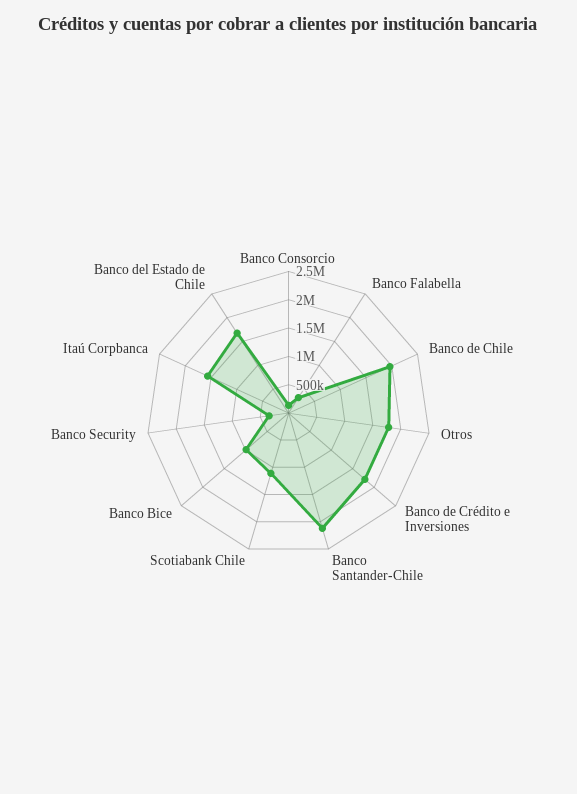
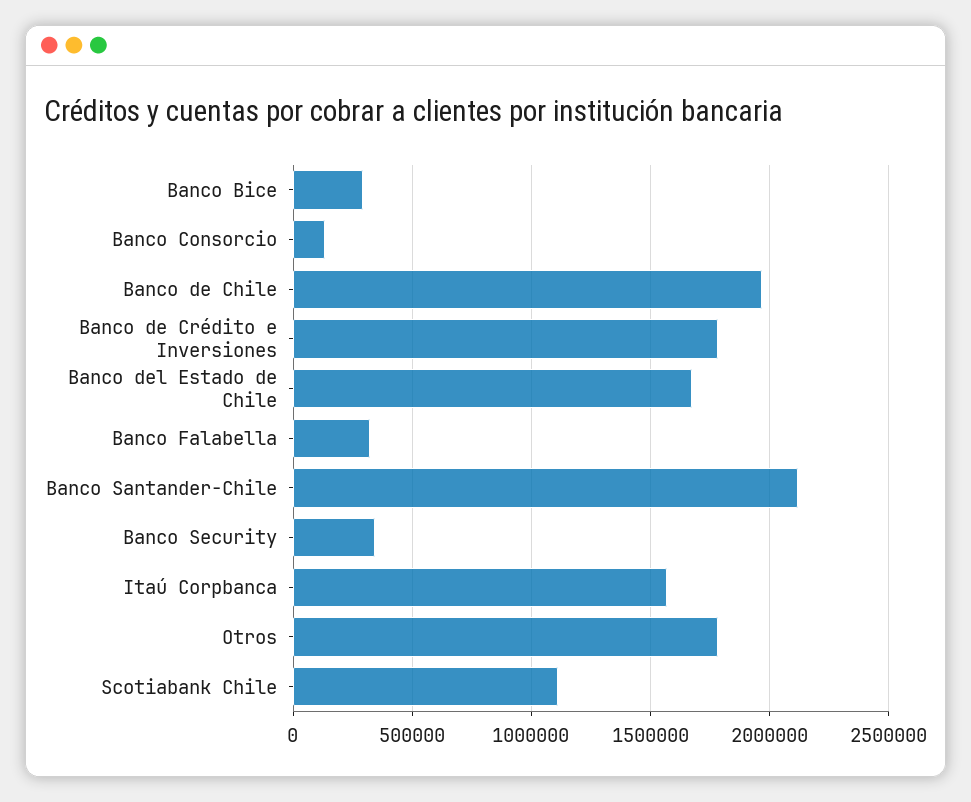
Banco Bice: 1000000 -> 300000

